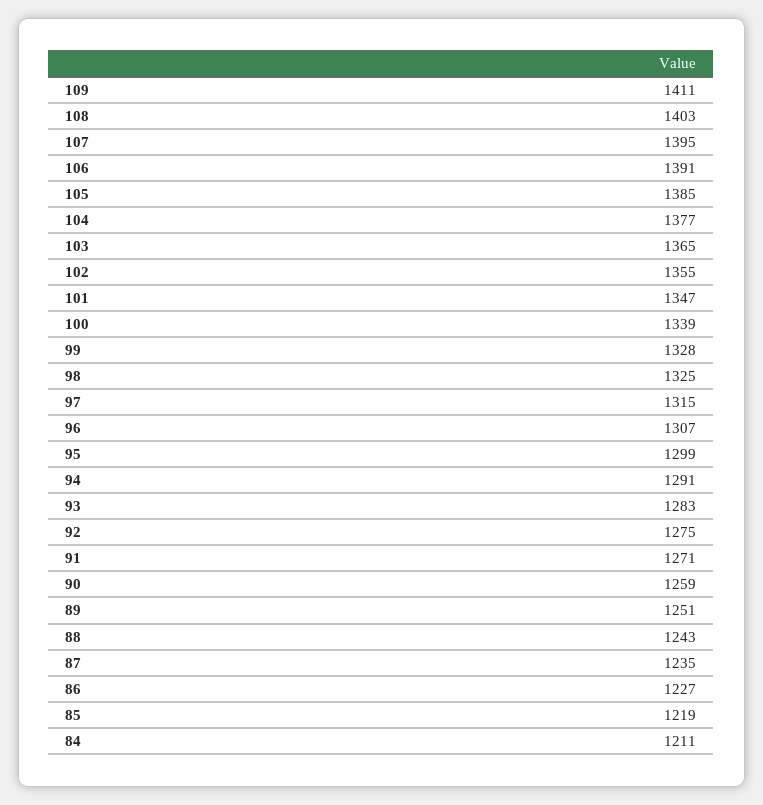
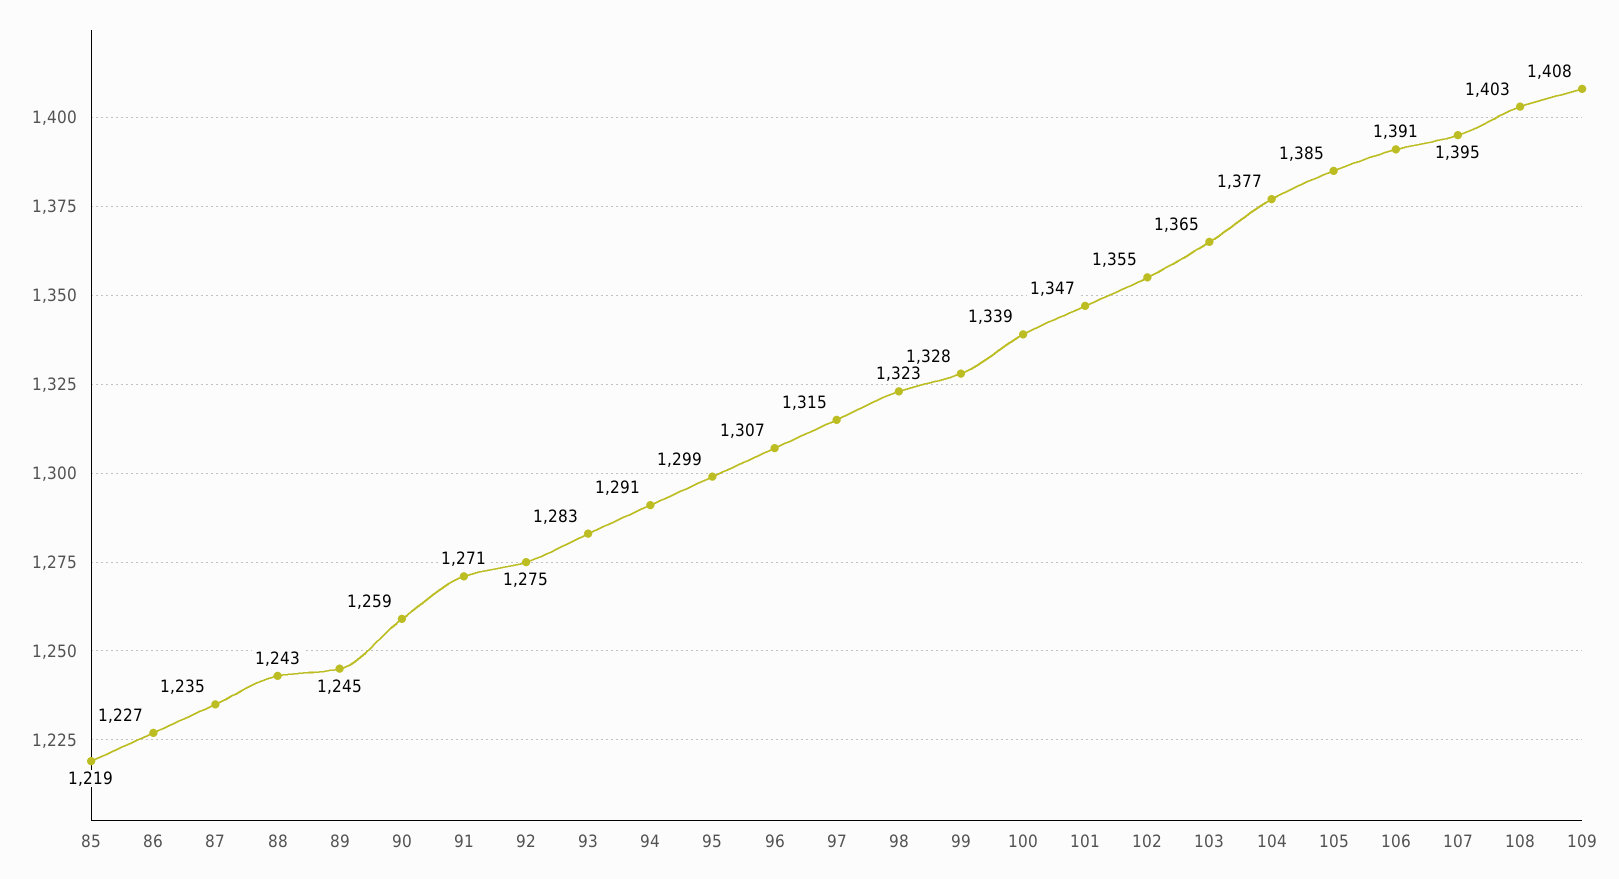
109: 1411 -> 1408
98: 1325 -> 1323
89: 1251 -> 1245
84: 1211 -> none

